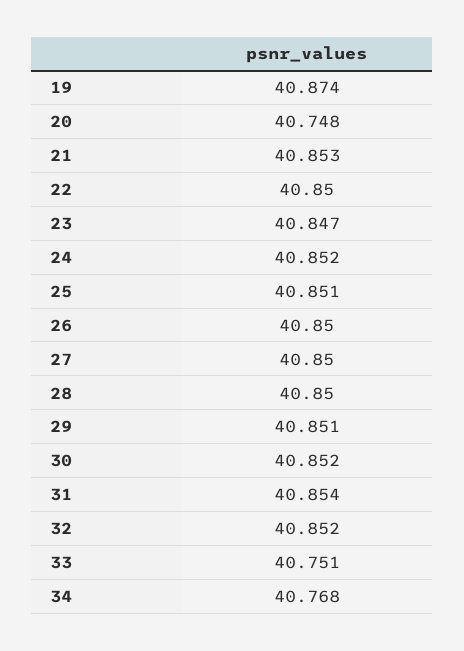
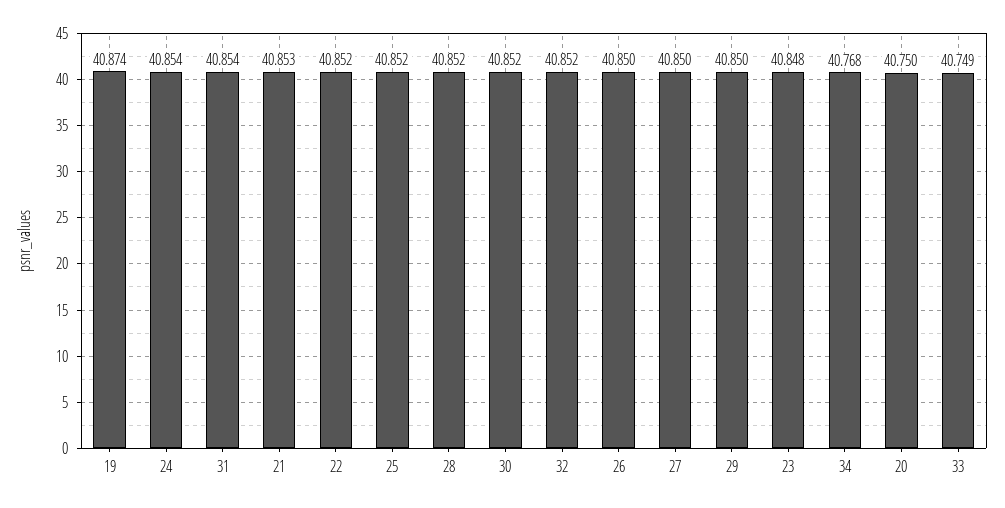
20: 40.748 -> 40.75
22: 40.85 -> 40.852
23: 40.847 -> 40.848
24: 40.852 -> 40.854
25: 40.851 -> 40.852
28: 40.85 -> 40.852
29: 40.851 -> 40.85
33: 40.751 -> 40.749

